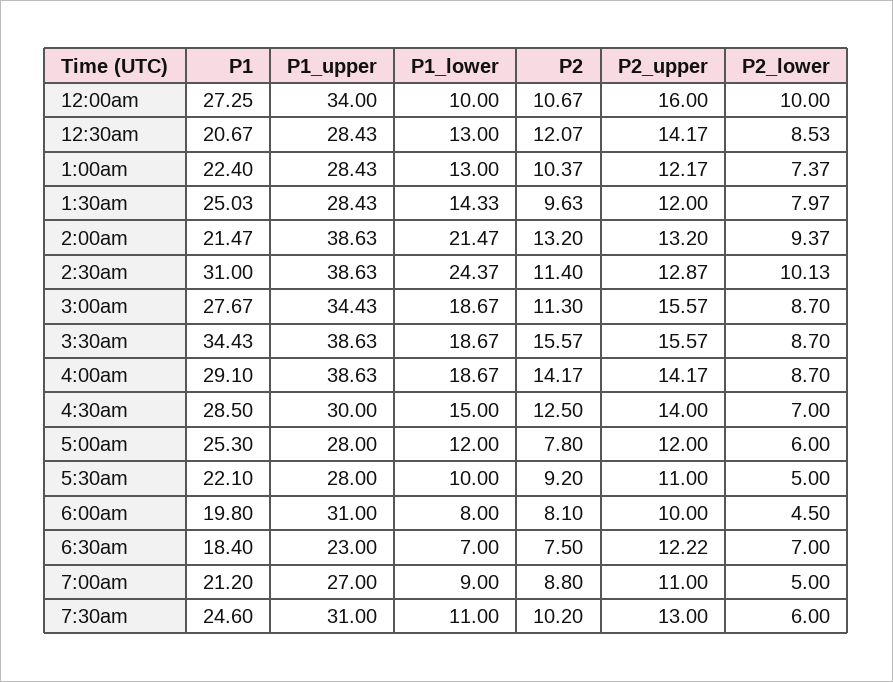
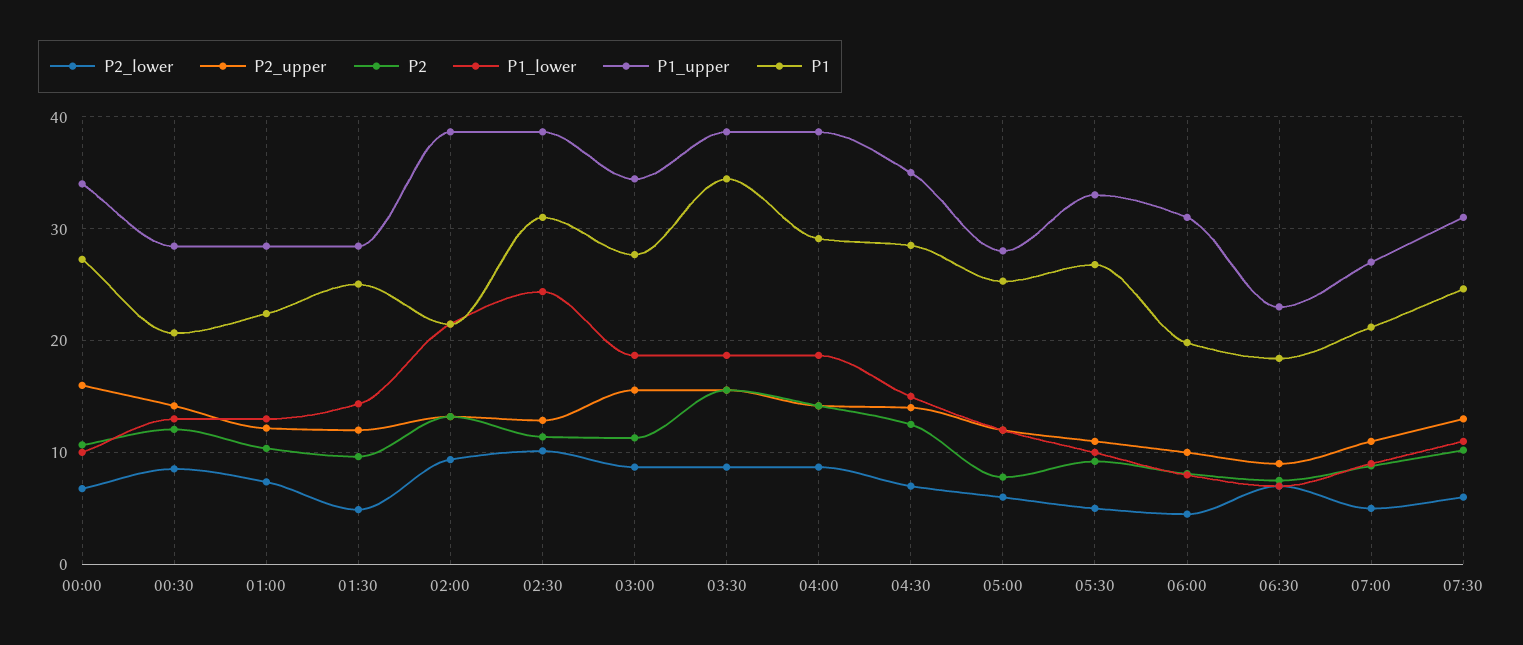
P2_lower, 12:00am: 10 -> 7
P2_lower, 1:30am: 7.97 -> 5
P1_upper, 4:30am: 30 -> 35
P1, 5:30am: 22.1 -> 27
P1_upper, 5:30am: 28 -> 33
P2_upper, 6:30am: 12.22 -> 9

